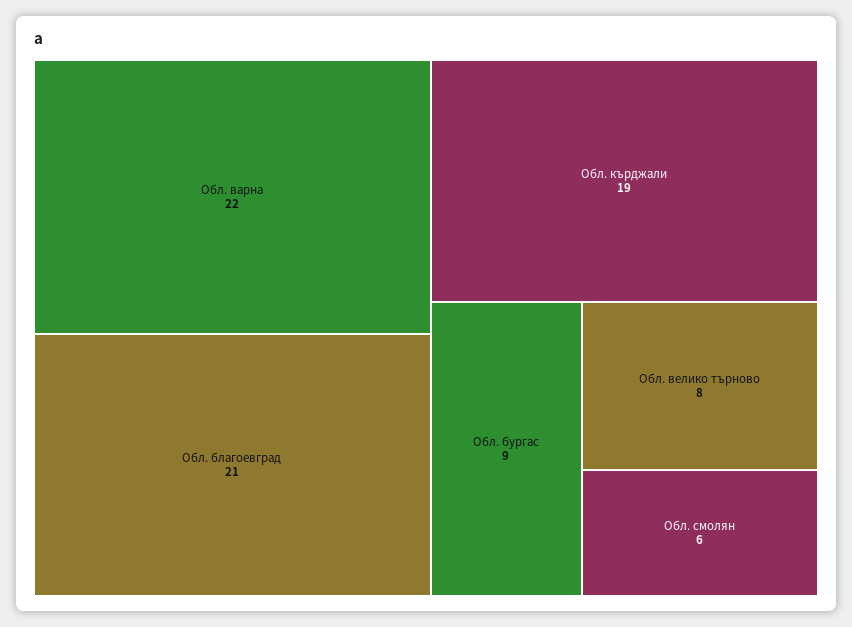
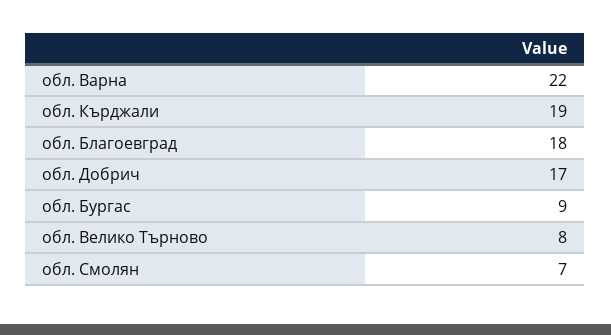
Обл. благоевград: 21 -> 18
Обл. смолян: 6 -> 7
обл. Добрич: none -> 17

